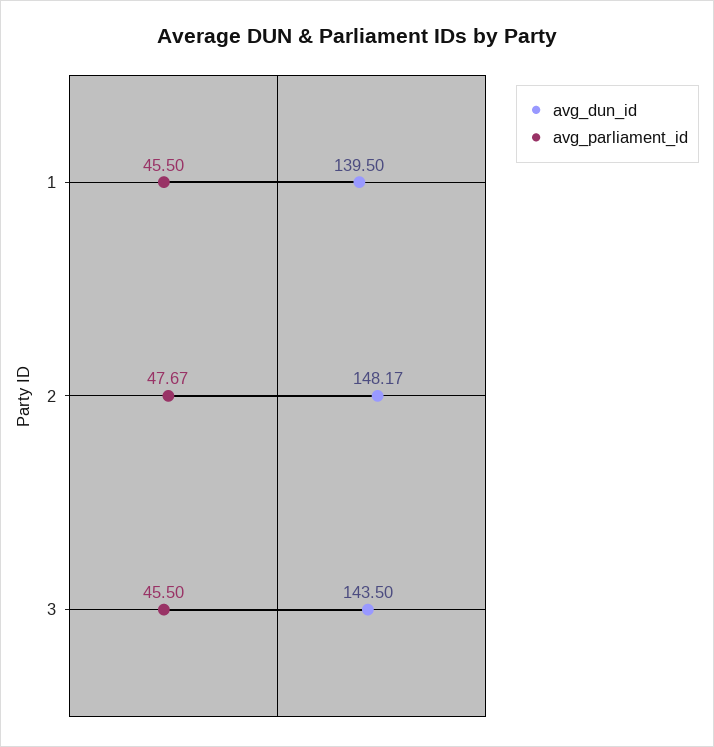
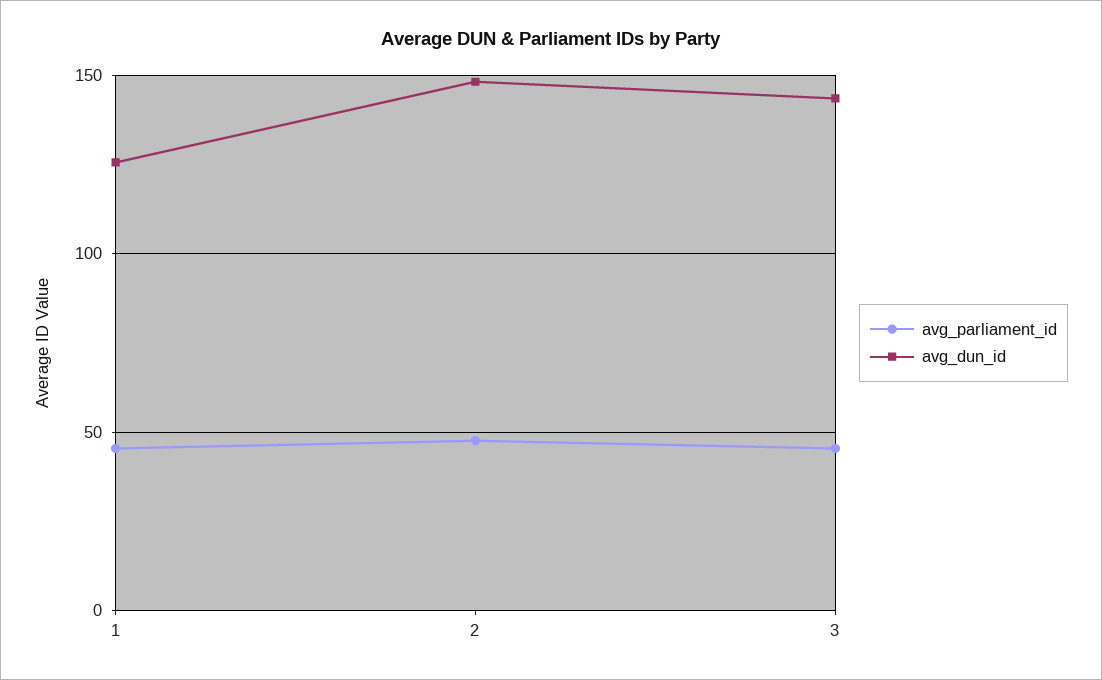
avg_dun_id, 1: 139.5 -> 125

